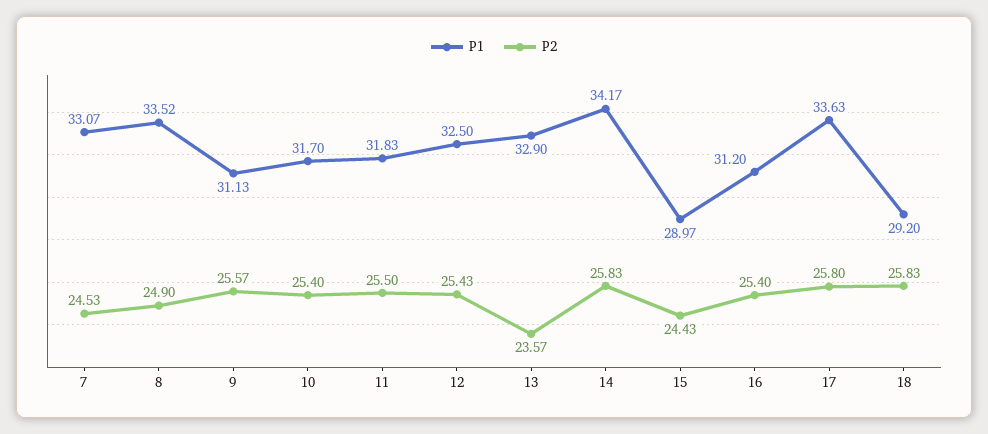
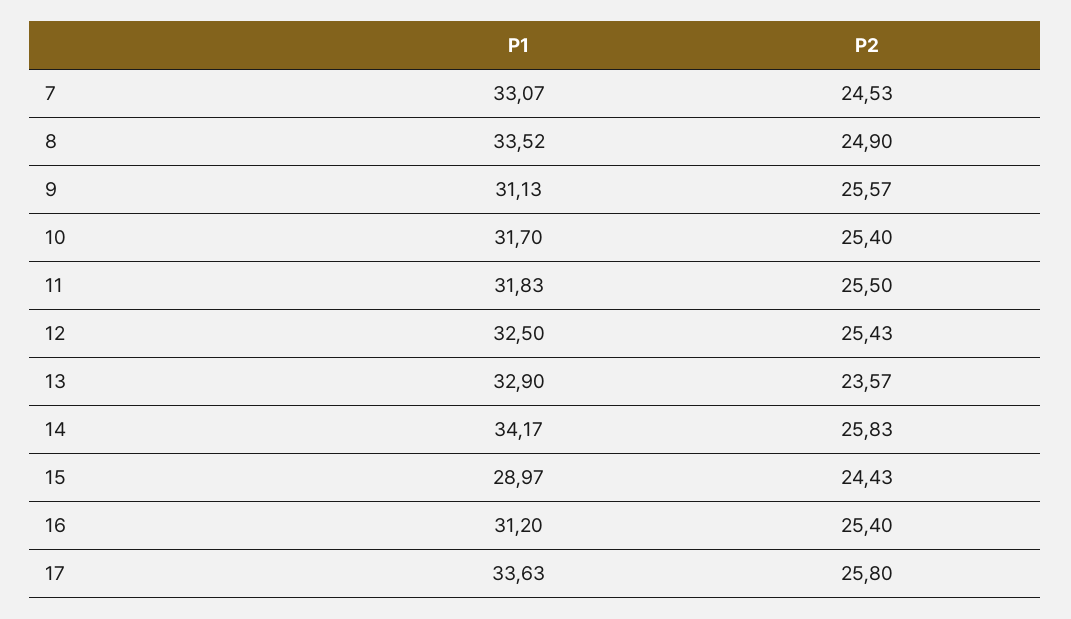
P1, 18: 29.2 -> none
P2, 18: 25.83 -> none

